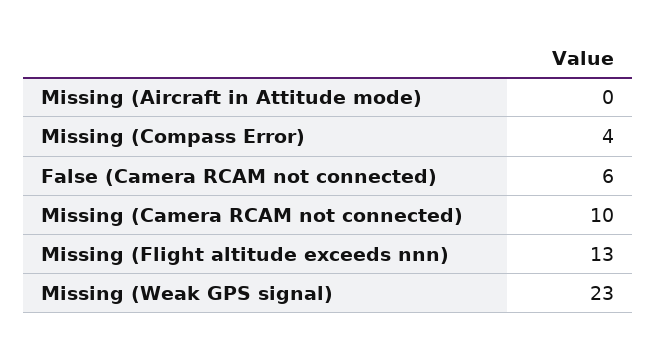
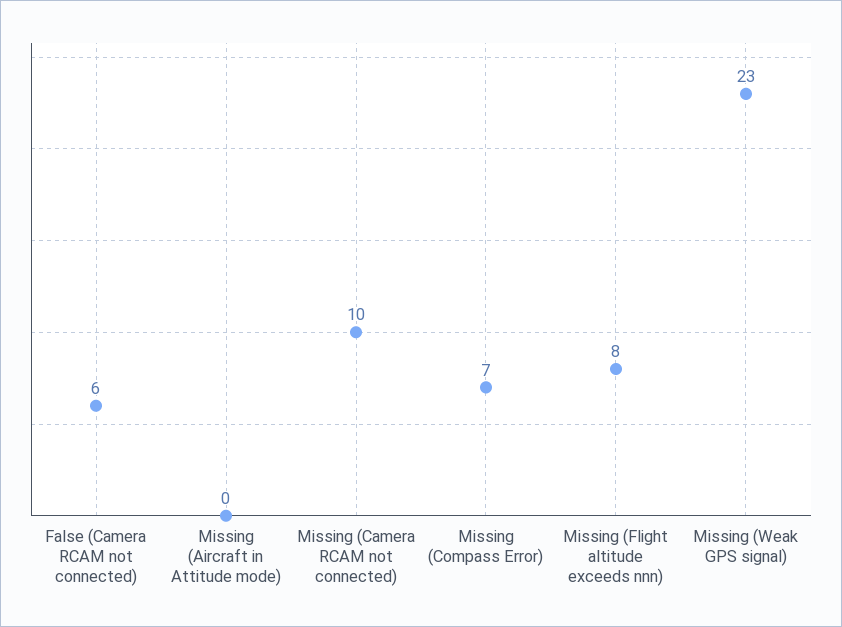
Missing (Compass Error): 4 -> 7
Missing (Flight altitude exceeds nnn): 13 -> 8

